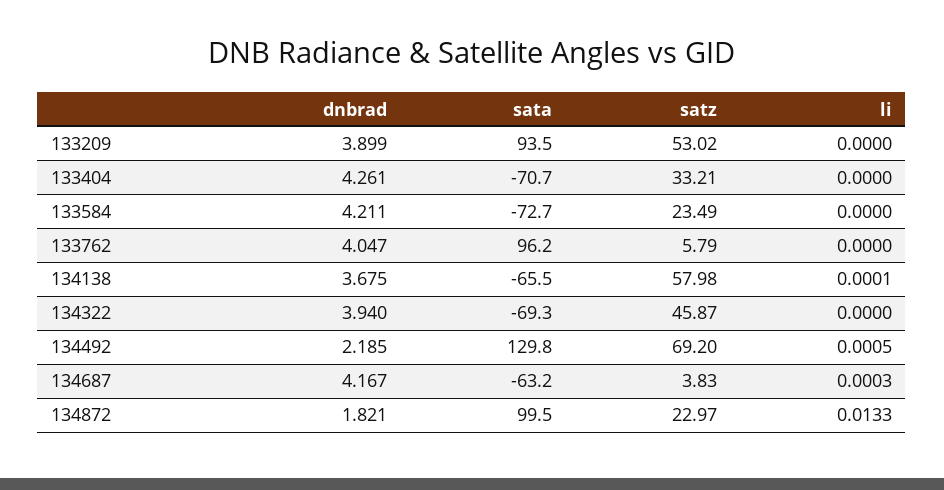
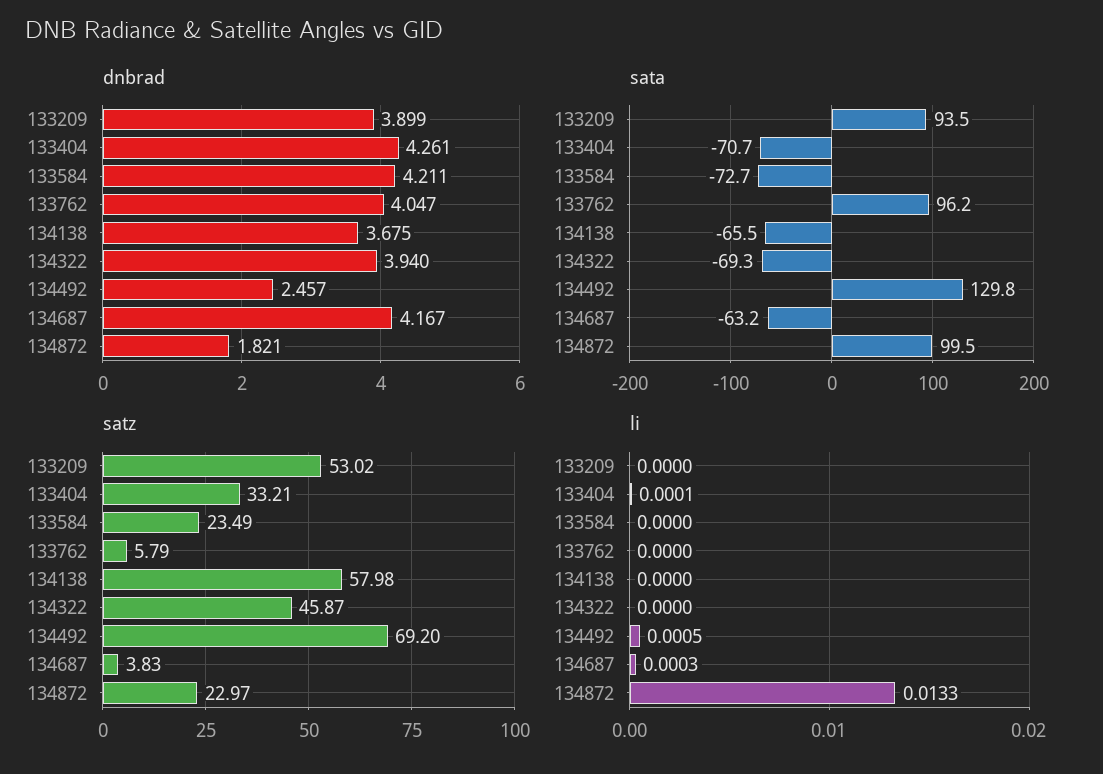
li, 133404: 0 -> 0.0001
li, 134138: 0.0001 -> 0
dnbrad, 134492: 2.185 -> 2.457

